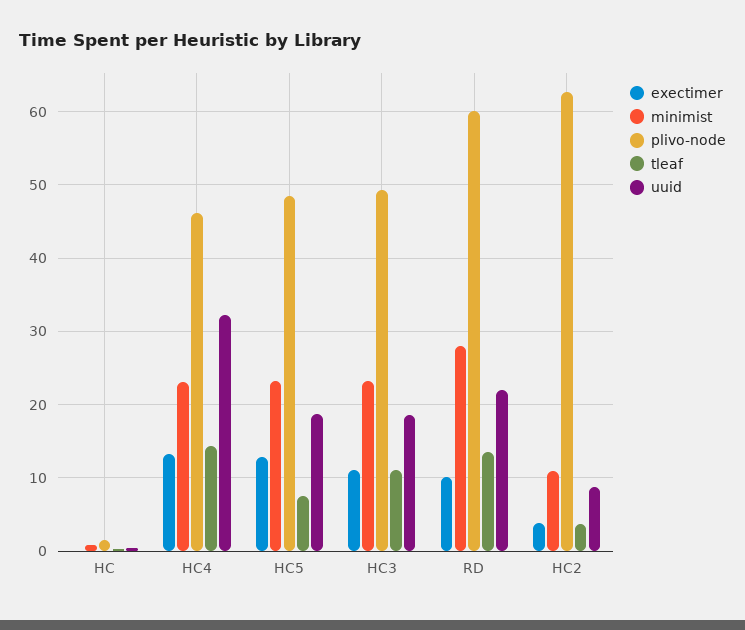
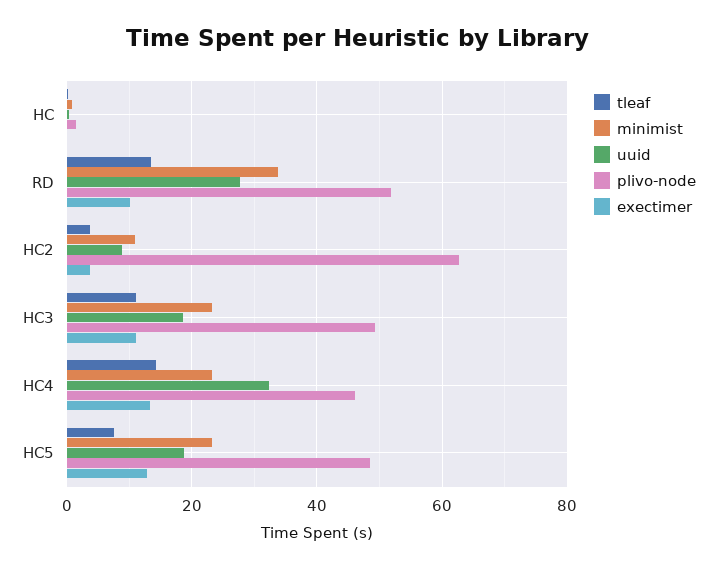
minimist, RD: 28 -> 34
plivo-node, RD: 60 -> 52
uuid, RD: 22 -> 28

